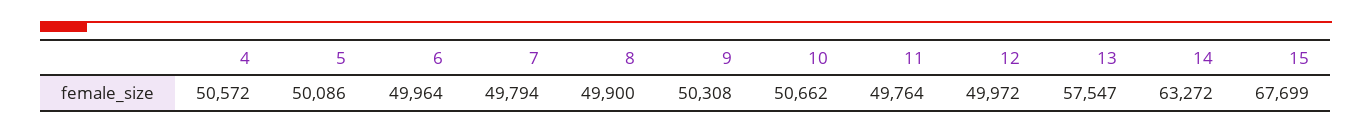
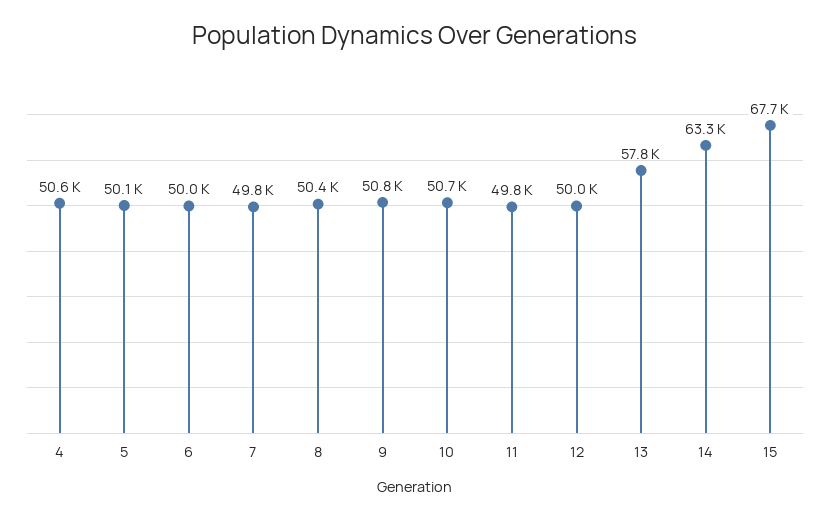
8: 49900 -> 50400
9: 50308 -> 50800
13: 57547 -> 57800

